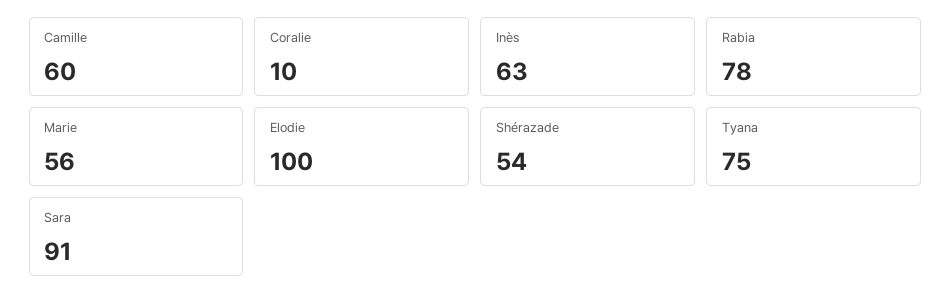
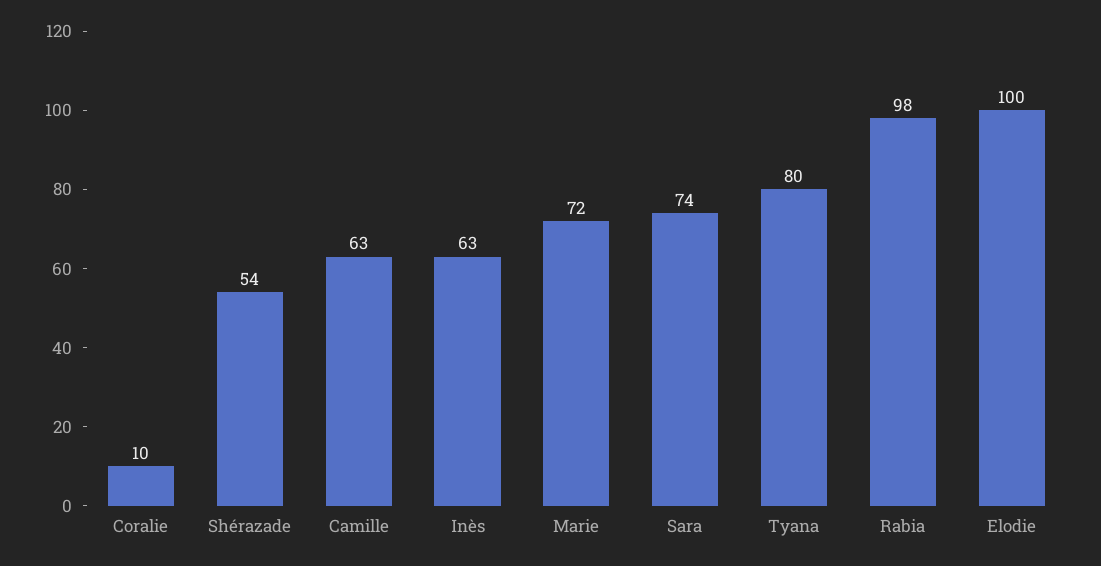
Camille: 60 -> 63
Rabia: 78 -> 98
Marie: 56 -> 72
Tyana: 75 -> 80
Sara: 91 -> 74

